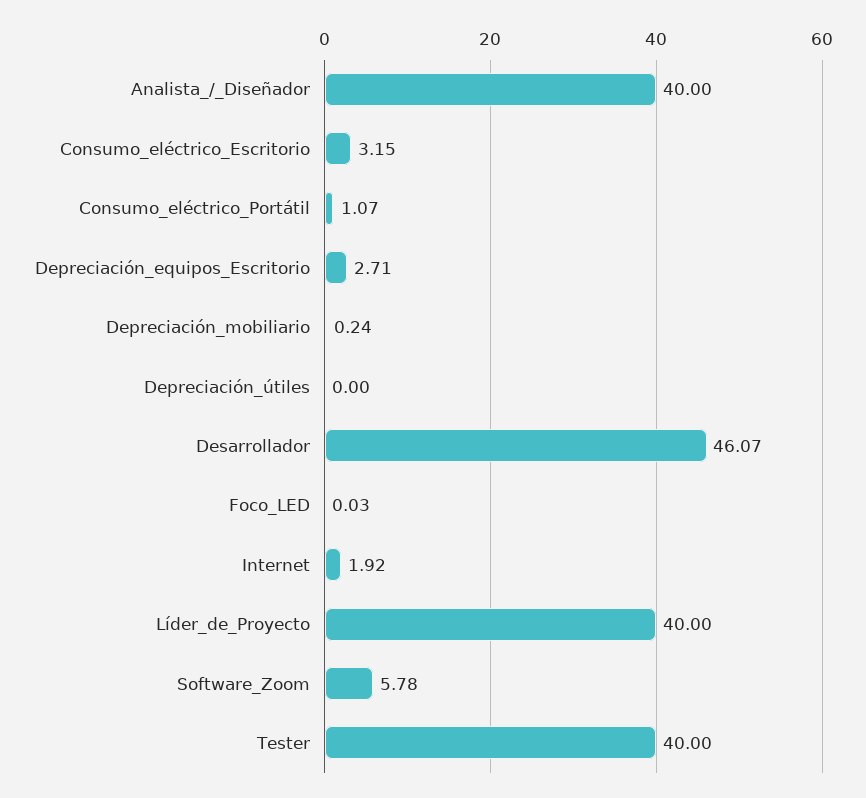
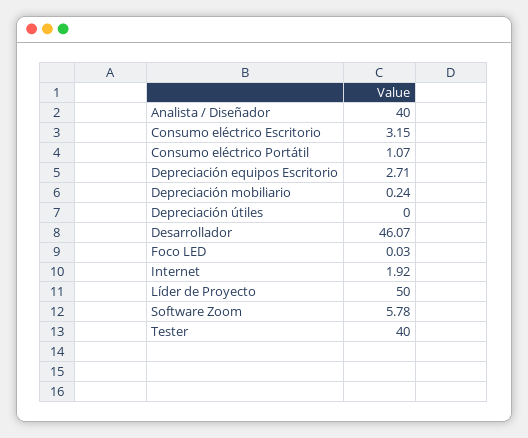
Líder_de_Proyecto: 40 -> 50

